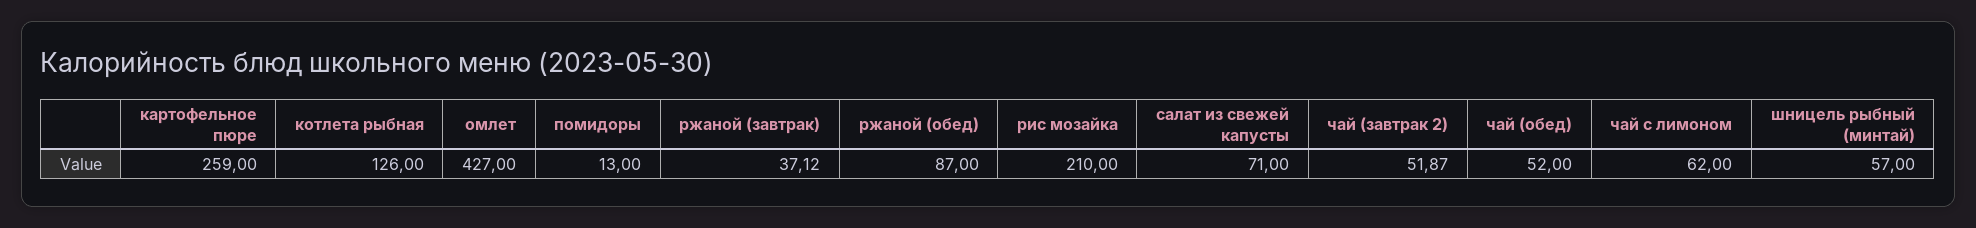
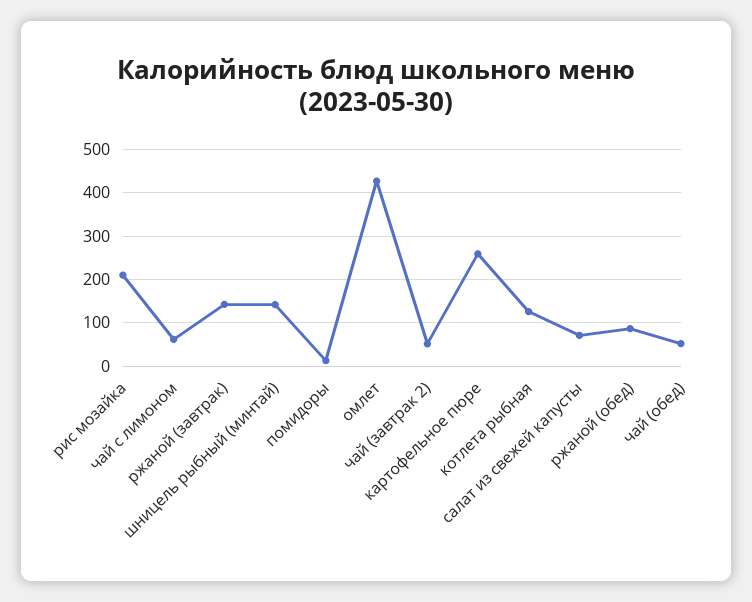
ржаной (завтрак): 37.12 -> 140
шницель рыбный (минтай): 57 -> 140

